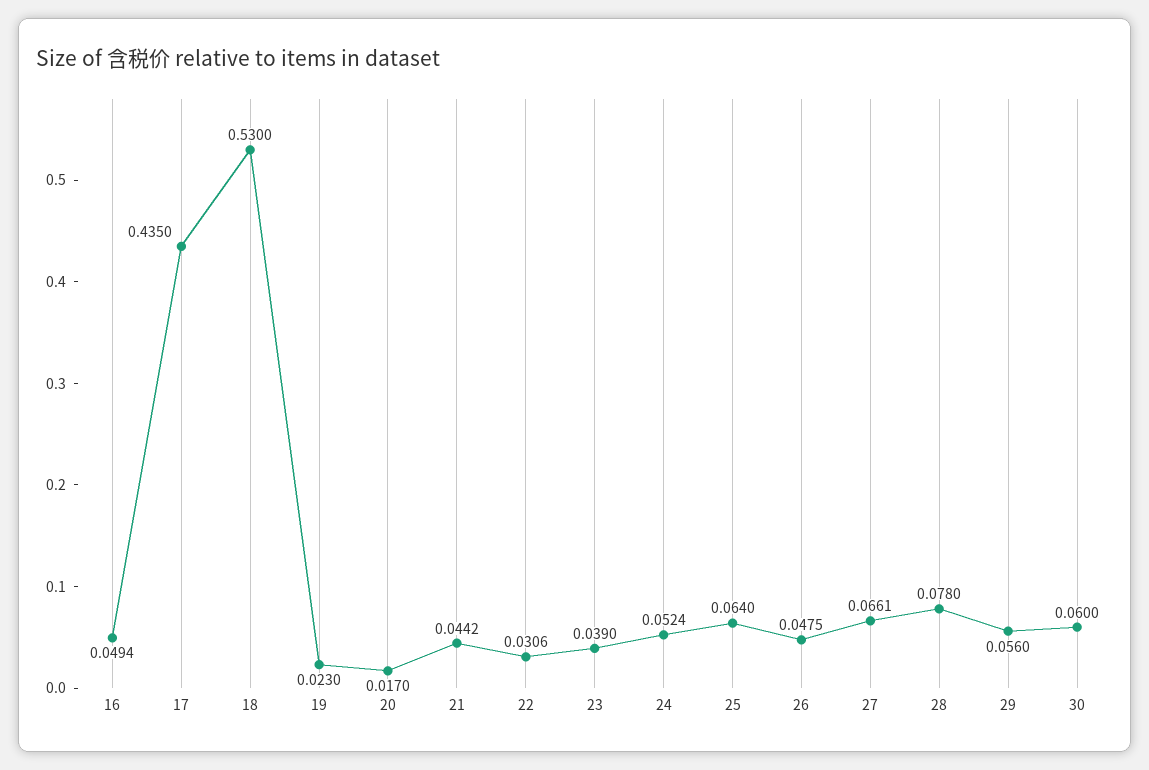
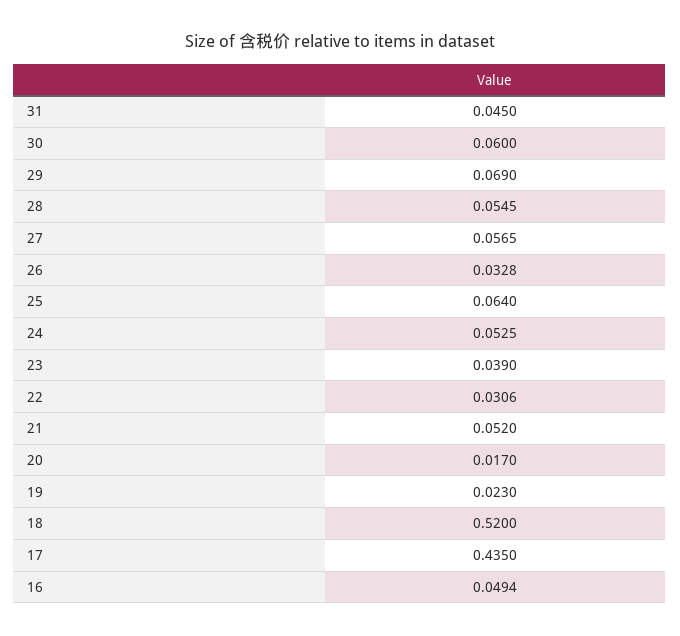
18: 0.53 -> 0.52
21: 0.0442 -> 0.052
24: 0.0524 -> 0.0525
26: 0.0475 -> 0.0328
27: 0.0661 -> 0.0565
28: 0.078 -> 0.0545
29: 0.056 -> 0.069
31: none -> 0.045

